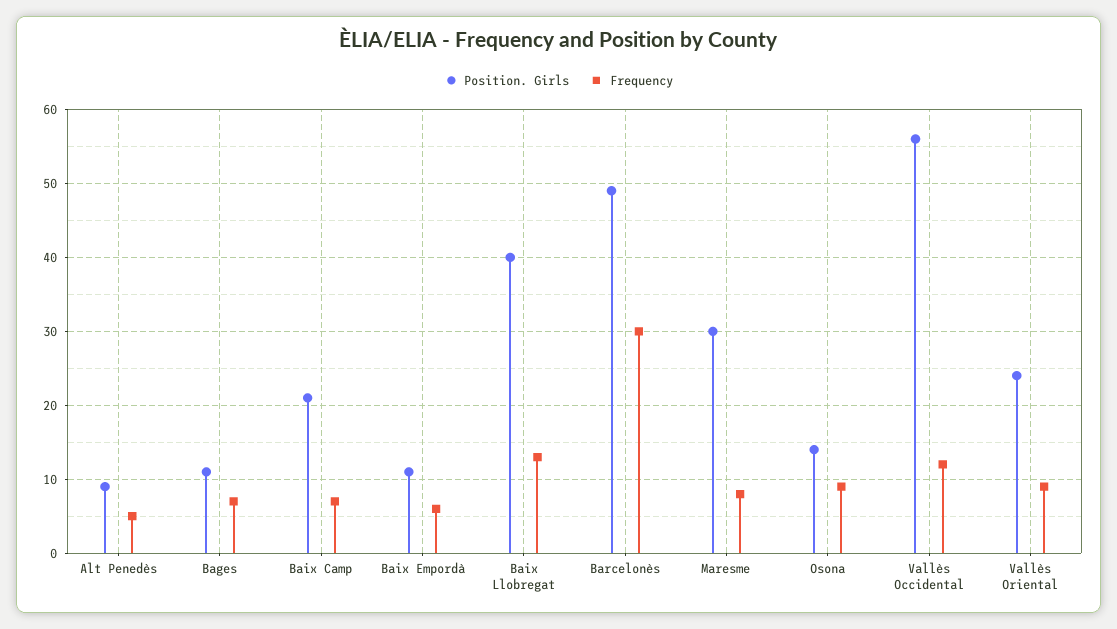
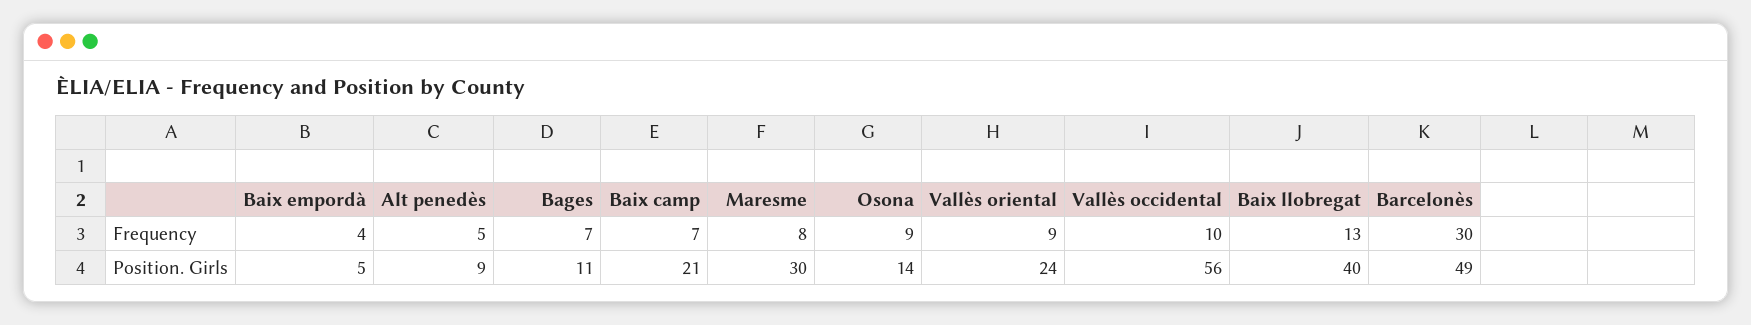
Position. Girls, Baix Empordà: 11 -> 5
Frequency, Baix Empordà: 6 -> 4
Frequency, Vallès Occidental: 12 -> 10

